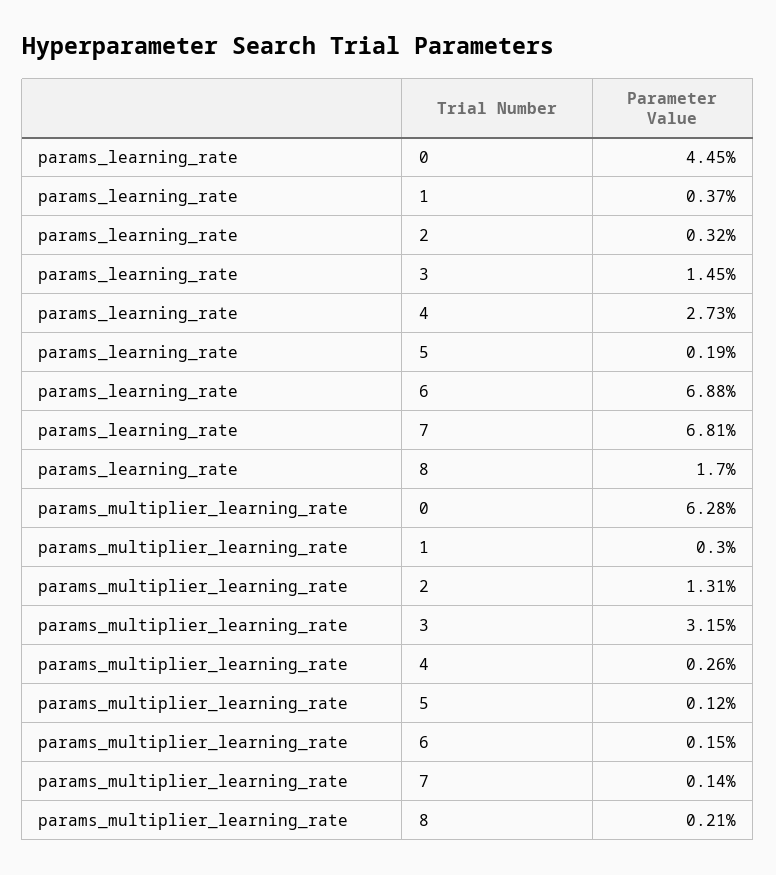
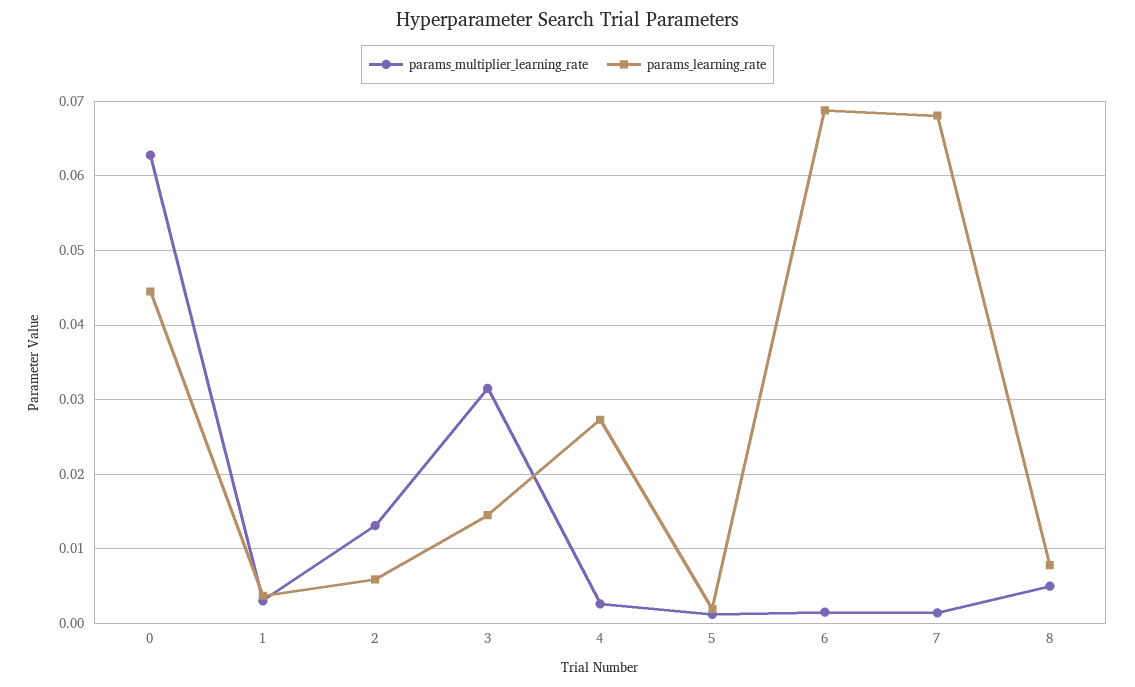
params_learning_rate, 2: 0.0032 -> 0.006
params_learning_rate, 8: 0.017 -> 0.008
params_multiplier_learning_rate, 8: 0.0021 -> 0.005

